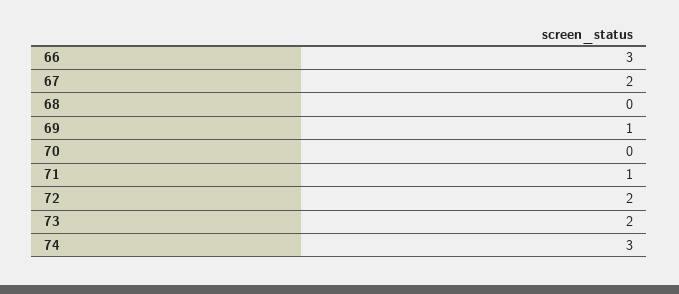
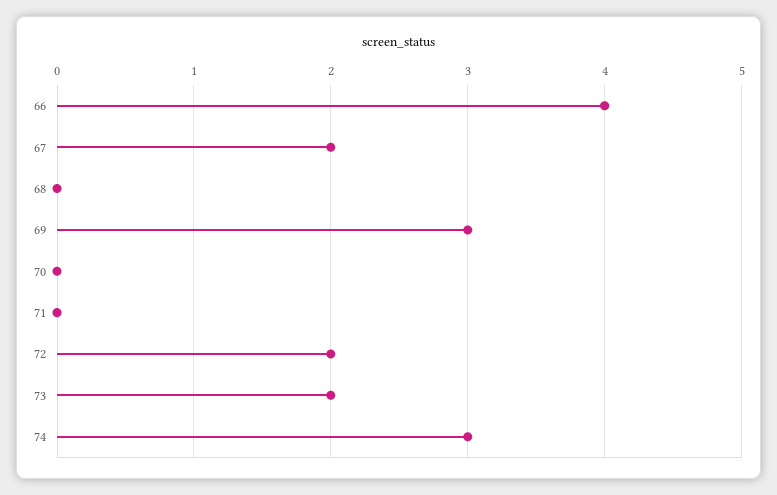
66: 3 -> 4
69: 1 -> 3
71: 1 -> 0

